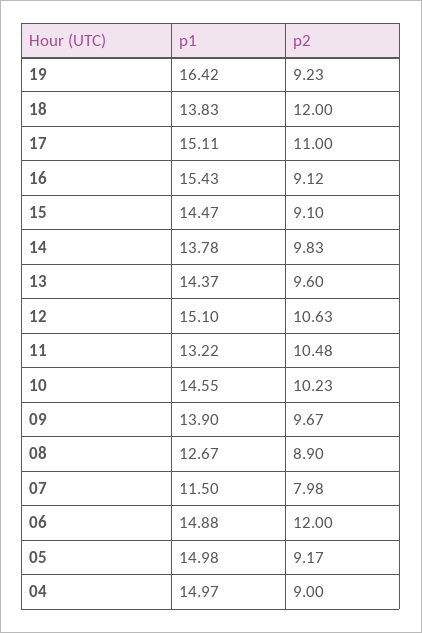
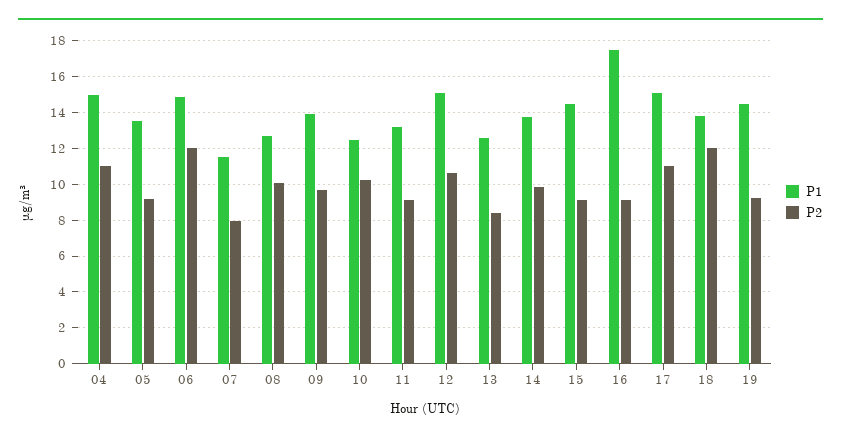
p1, 19: 16.42 -> 14.5
p1, 16: 15.43 -> 17.5
p1, 13: 14.37 -> 12.5
p2, 13: 9.6 -> 8.5
p2, 11: 10.48 -> 9
p1, 10: 14.55 -> 12.5
p2, 08: 8.9 -> 10
p1, 05: 14.98 -> 13.5
p2, 04: 9 -> 11

